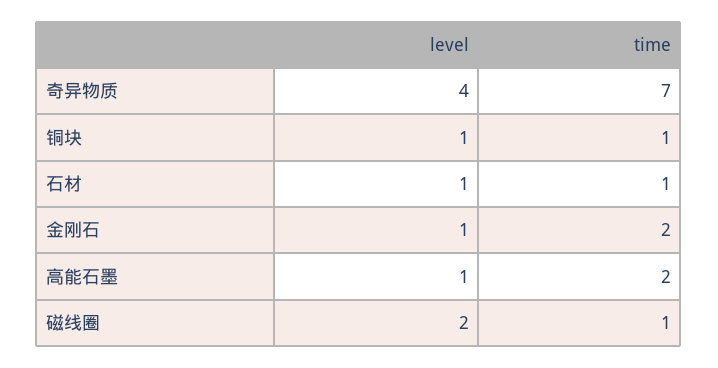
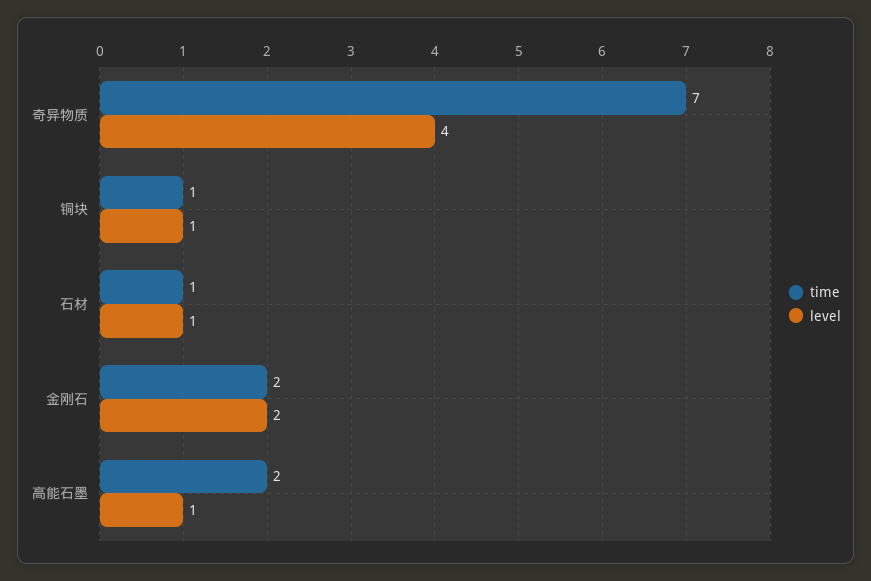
level, 金刚石: 1 -> 2
level, 磁线圈: 2 -> none
time, 磁线圈: 1 -> none

